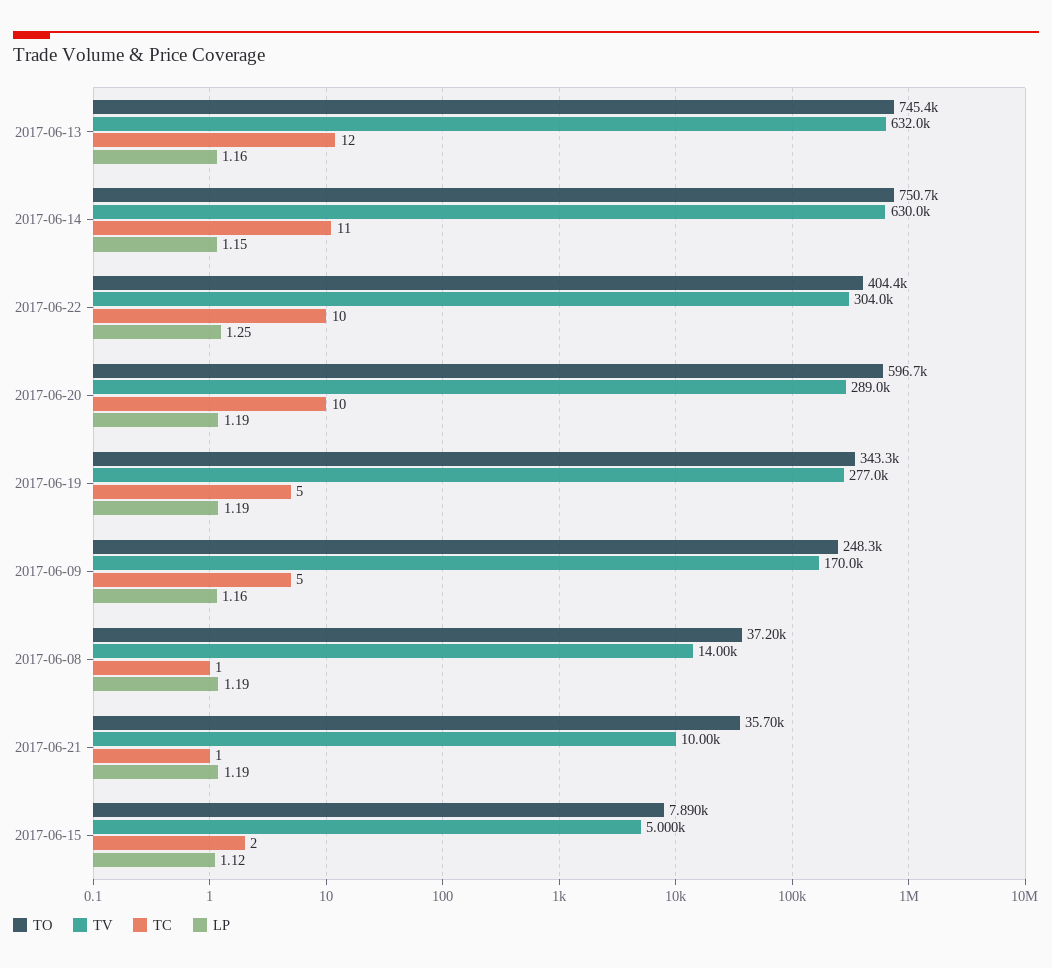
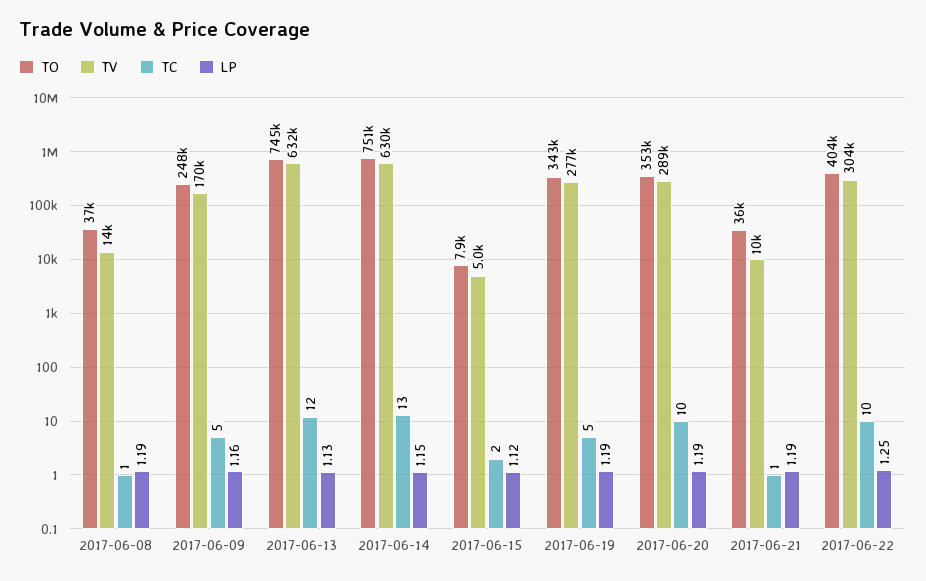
LP, 2017-06-13: 1.16 -> 1.13
TC, 2017-06-14: 11 -> 13
TO, 2017-06-20: 596700 -> 353000

